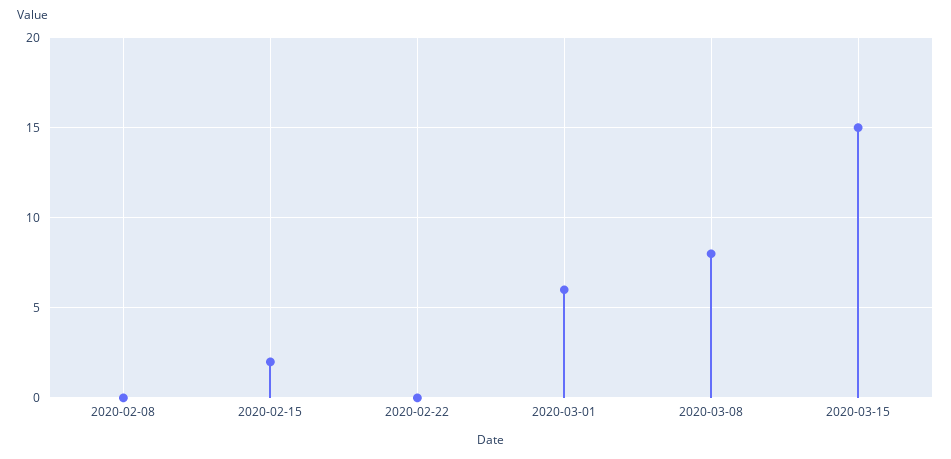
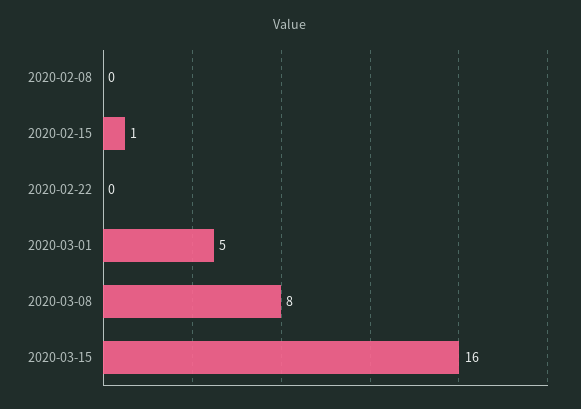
2020-02-15: 2 -> 1
2020-03-01: 6 -> 5
2020-03-15: 15 -> 16

